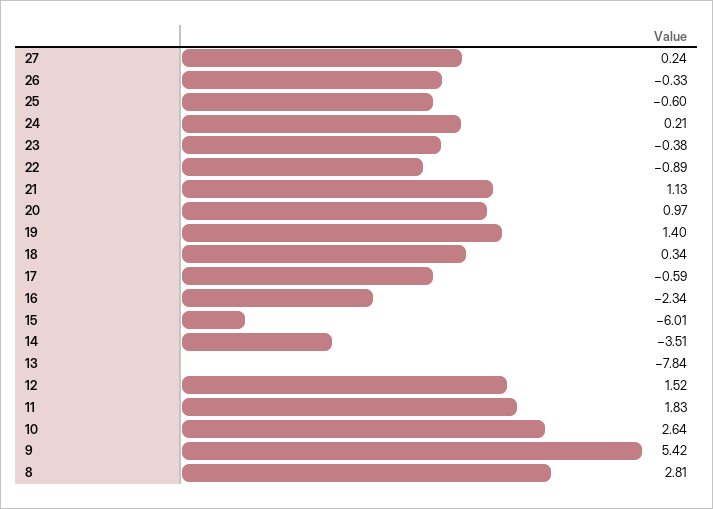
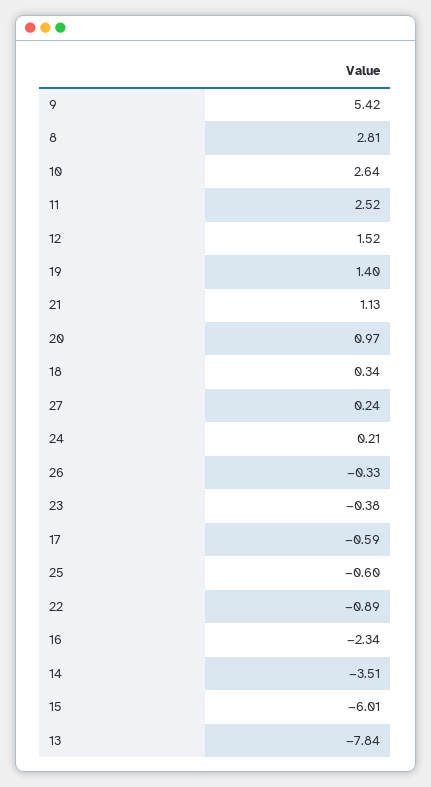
11: 1.83 -> 2.52

